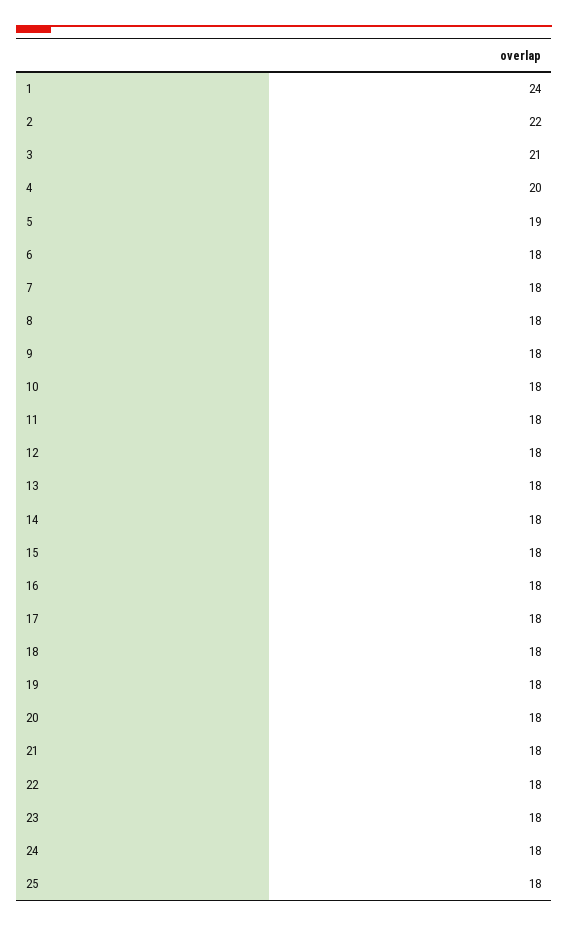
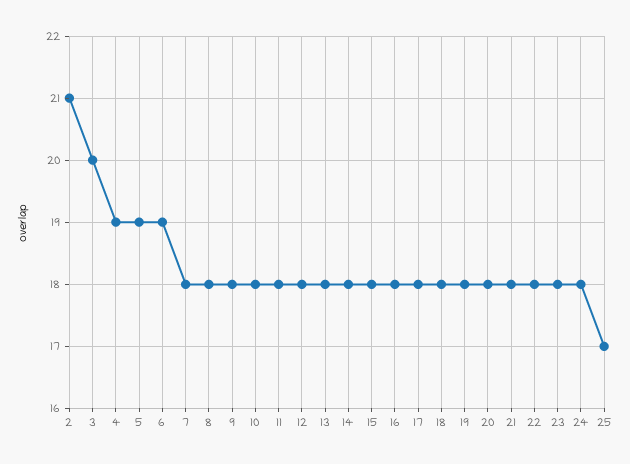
1: 24 -> none
2: 22 -> 21
3: 21 -> 20
4: 20 -> 19
6: 18 -> 19
25: 18 -> 17

